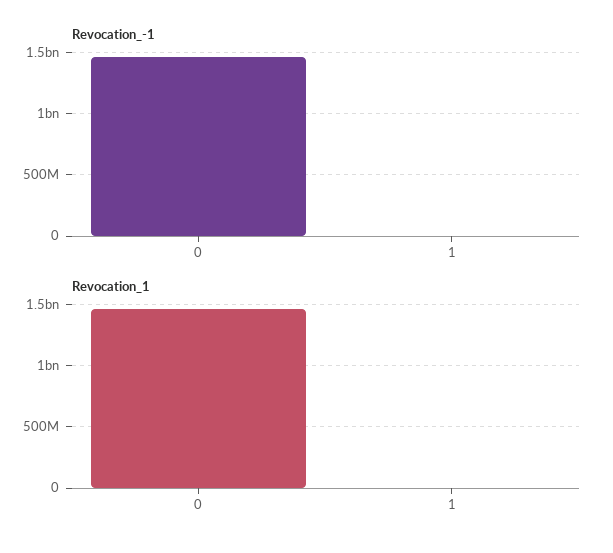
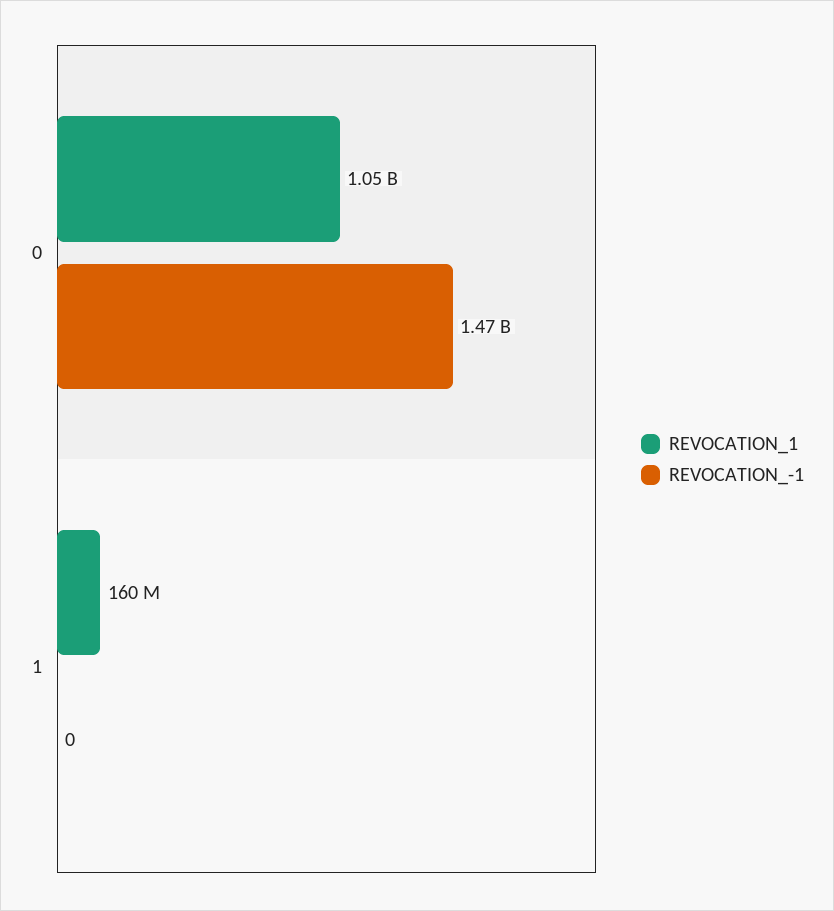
Revocation_1, 0: 1450000000 -> 1050000000
Revocation_1, 1: 0 -> 160000000

